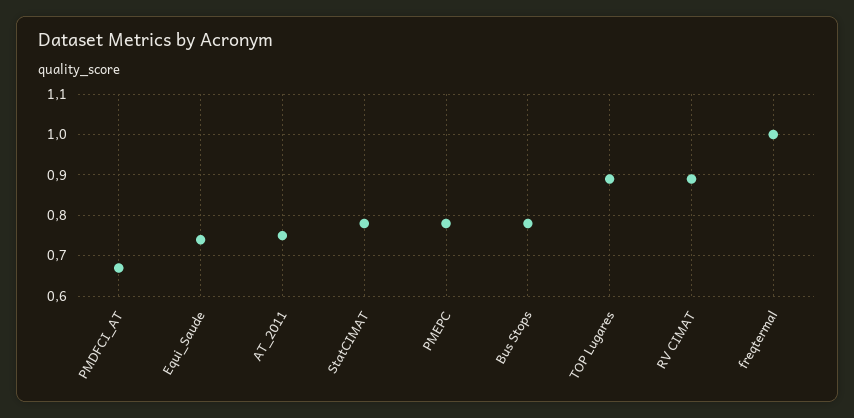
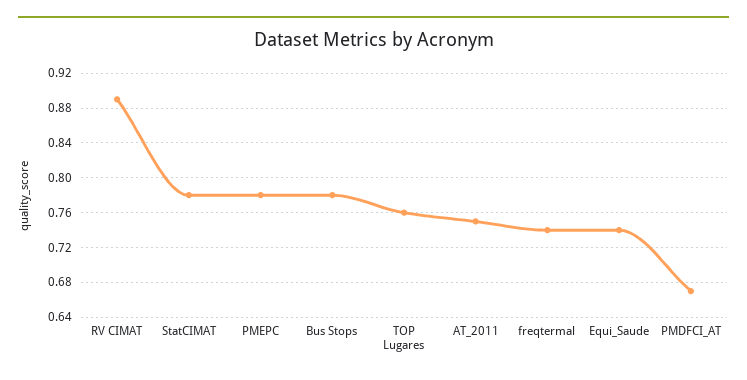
TOP Lugares: 0.9 -> 0.76
freqtermal: 1 -> 0.74

